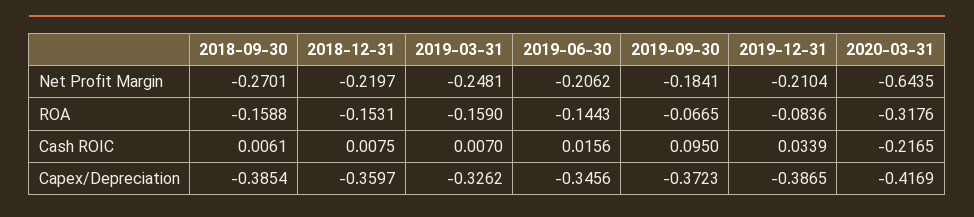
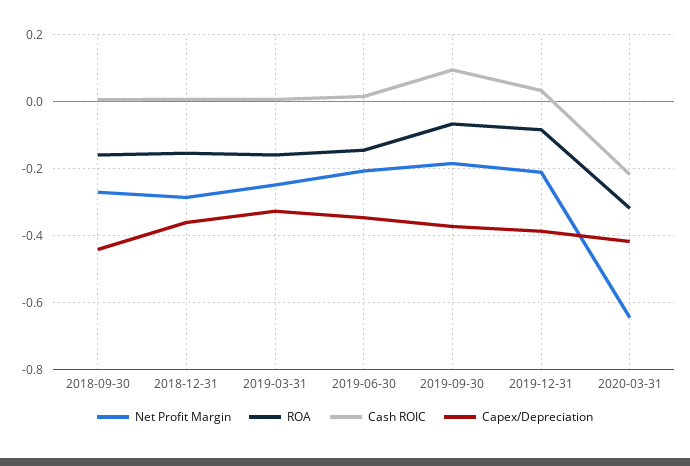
Net Profit Margin, 2018-12-31: -0.2197 -> -0.28
Capex/Depreciation, 2018-09-30: -0.3854 -> -0.44

